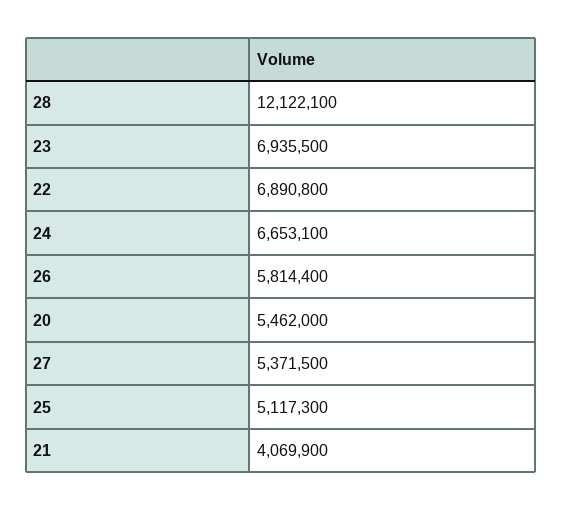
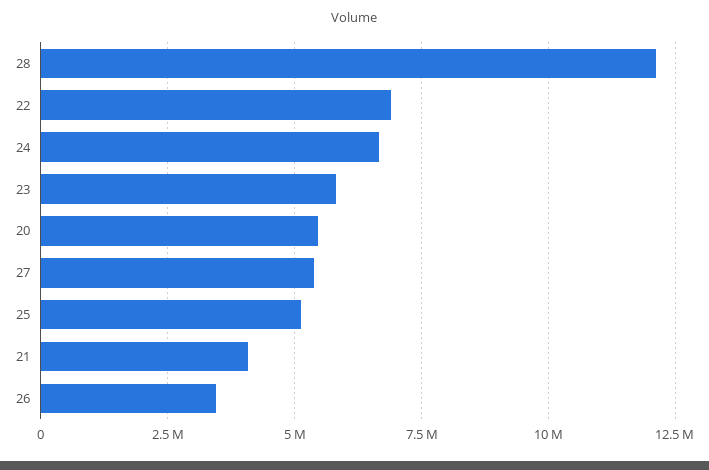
23: 6935500 -> 5750000
26: 5814400 -> 3500000

